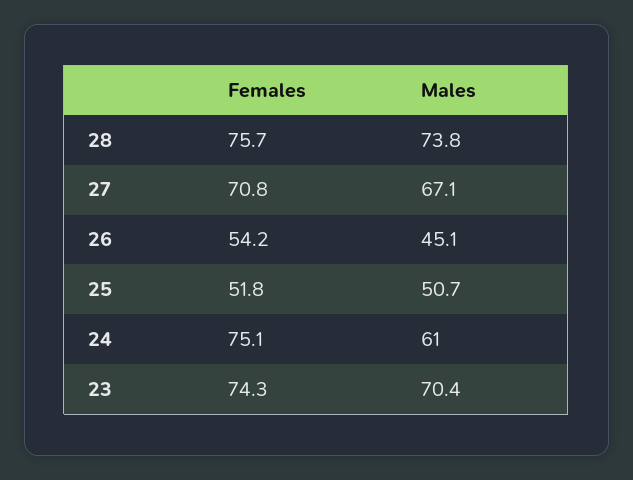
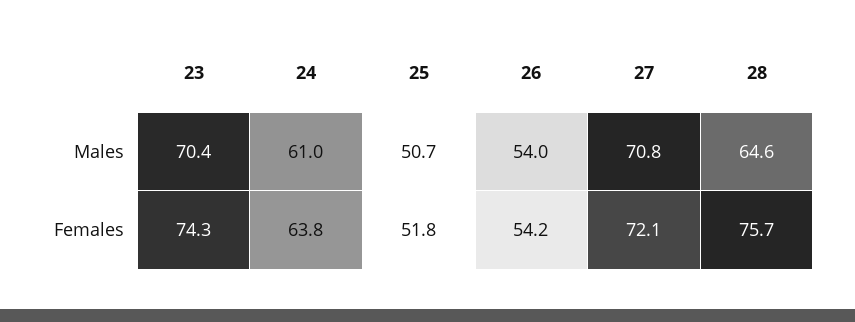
Males, 28: 73.8 -> 64.6
Females, 27: 70.8 -> 72.1
Males, 27: 67.1 -> 70.8
Males, 26: 45.1 -> 54
Females, 24: 75.1 -> 63.8

